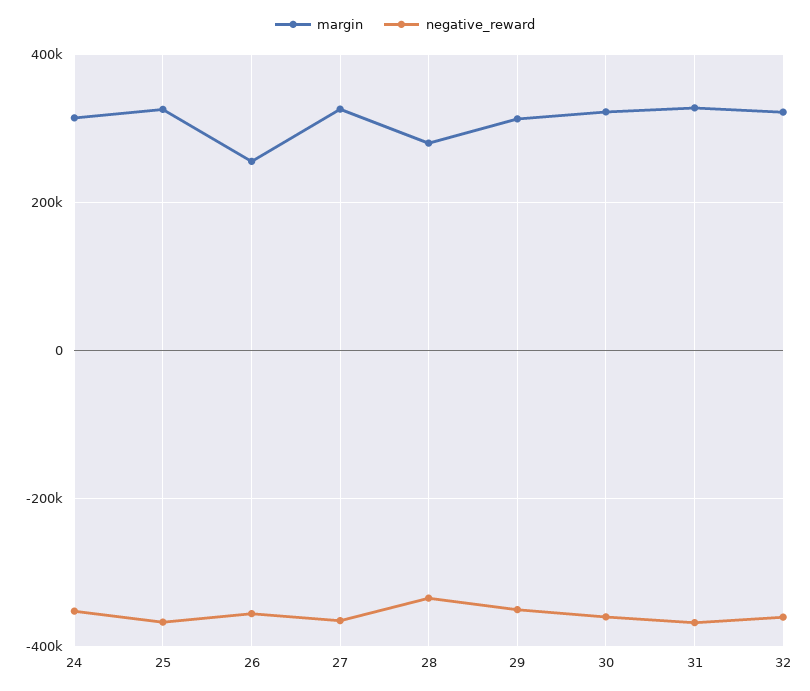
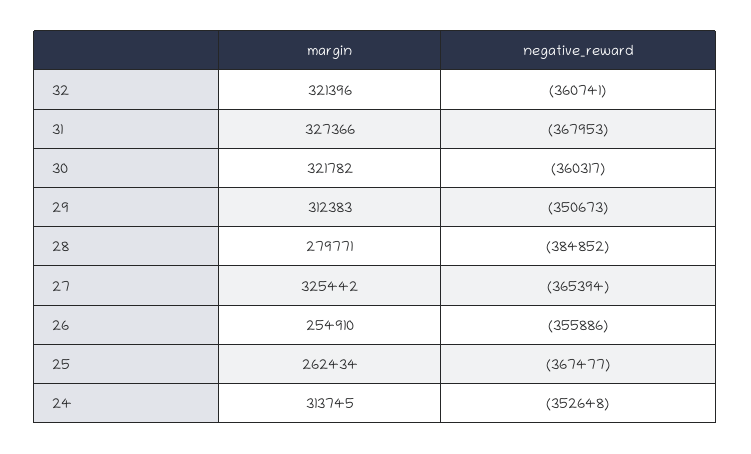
margin, 25: 320000 -> 262434
negative_reward, 28: -340000 -> -384852

